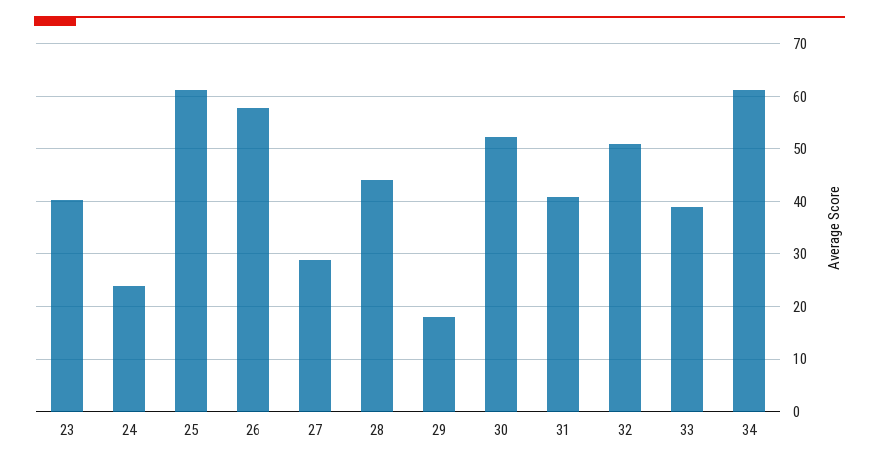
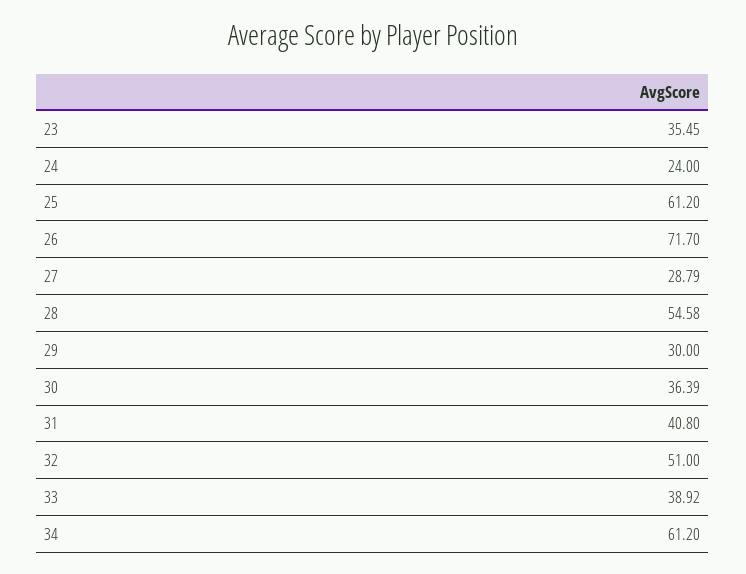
23: 40 -> 35.45
26: 58 -> 71.7
28: 44 -> 54.58
29: 18 -> 30
30: 52 -> 36.39

